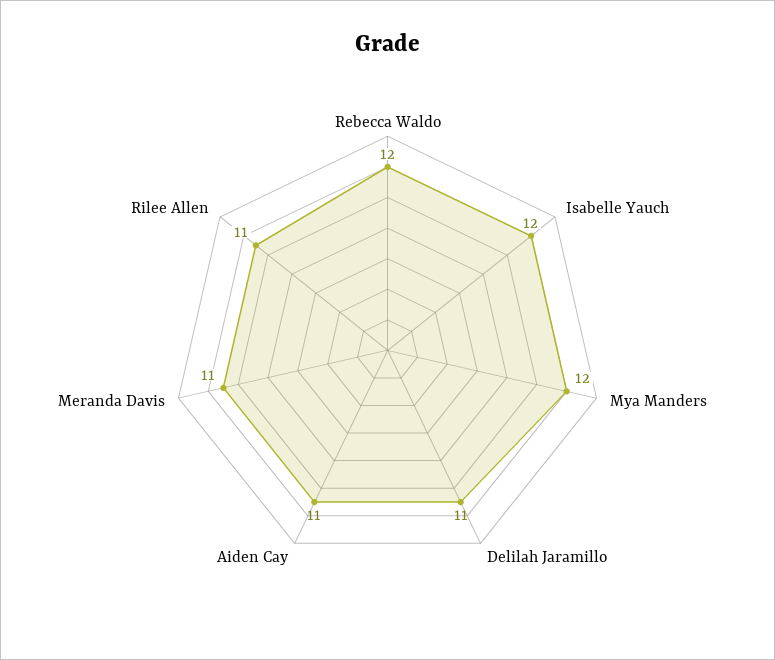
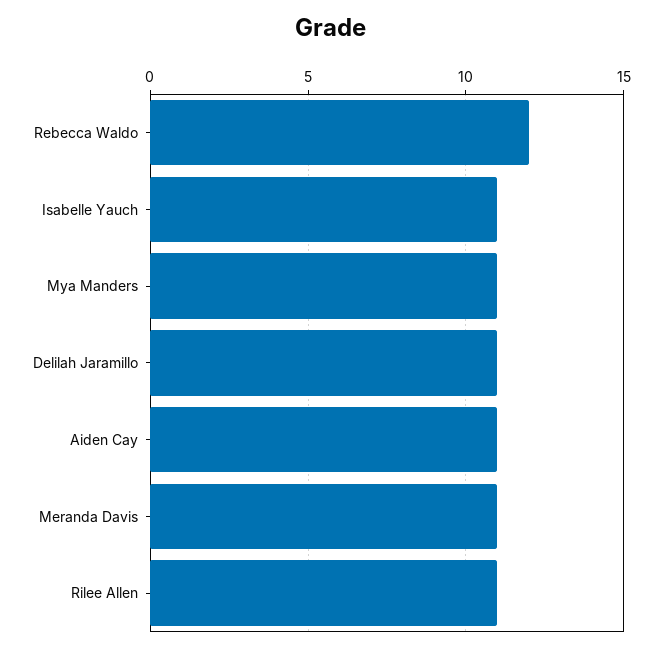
Isabelle Yauch: 12 -> 11
Mya Manders: 12 -> 11

